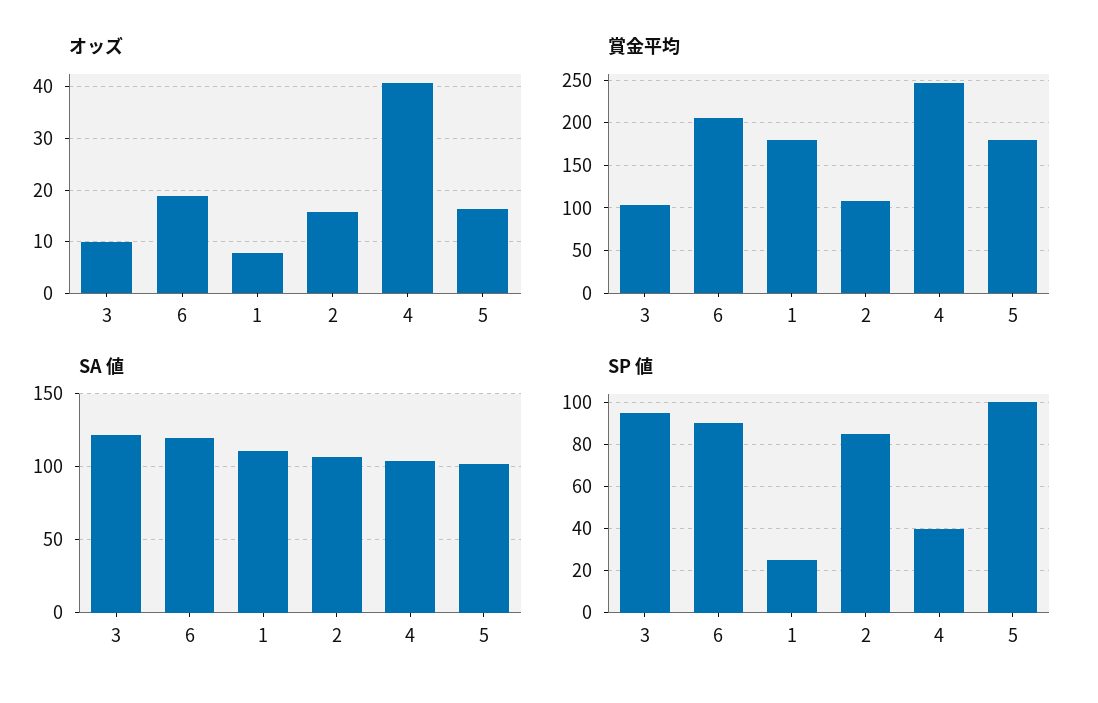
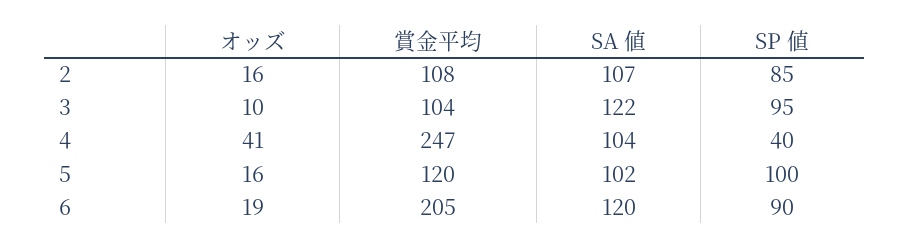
オッズ, 1: 8 -> none
賞金平均, 1: 180 -> none
賞金平均, 5: 180 -> 120
SA 値, 1: 110 -> none
SP 値, 1: 25 -> none

